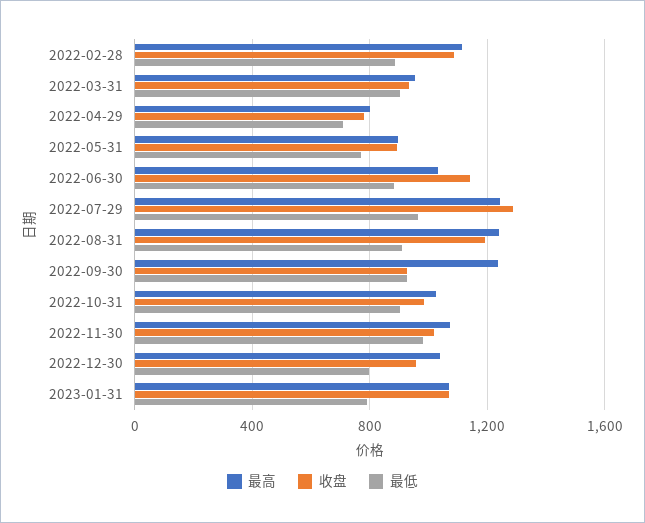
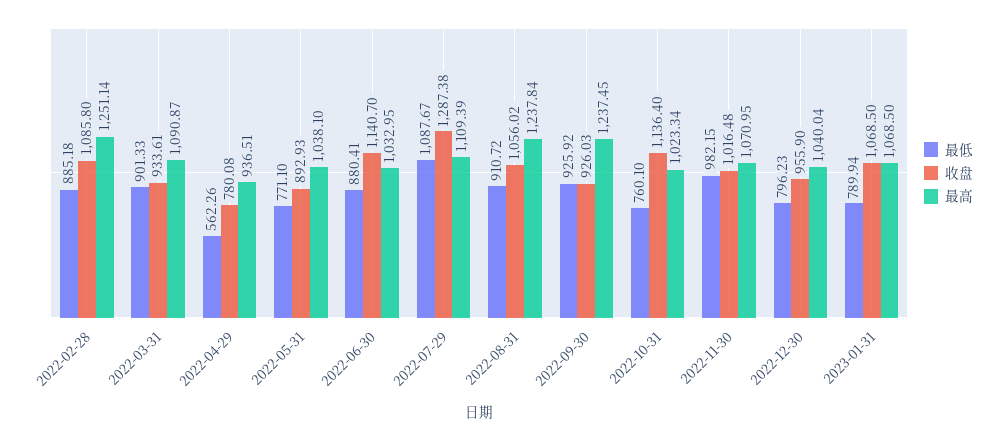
最高, 2022-02-28: 1100 -> 1251.14
最高, 2022-03-31: 950 -> 1090.87
最高, 2022-04-29: 800 -> 936.51
最低, 2022-04-29: 700 -> 562.26
最高, 2022-05-31: 900 -> 1038.1
最高, 2022-07-29: 1250 -> 1109.39
最低, 2022-07-29: 950 -> 1087.67
收盘, 2022-08-31: 1200 -> 1056.02
收盘, 2022-10-31: 1000 -> 1136.4
最低, 2022-10-31: 900 -> 760.1

